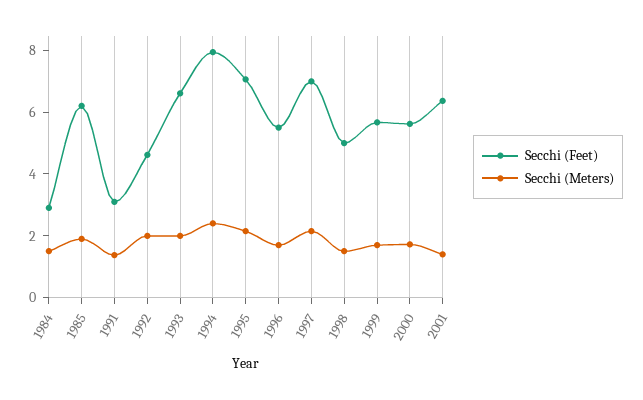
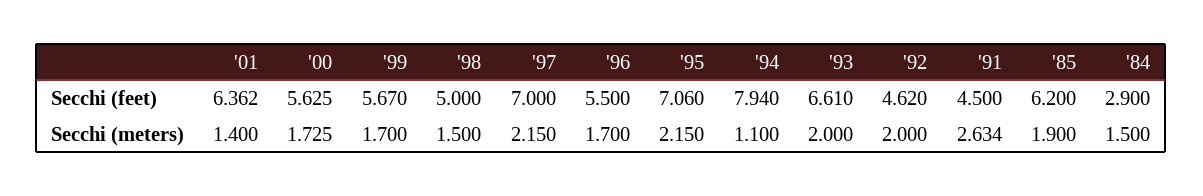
Secchi (Feet), 1991: 3 -> 4.5
Secchi (Meters), 1991: 1.5 -> 2.634
Secchi (Meters), 1994: 2.5 -> 1.1

